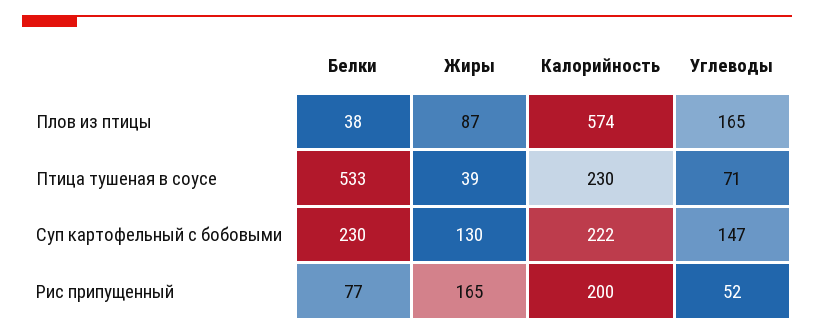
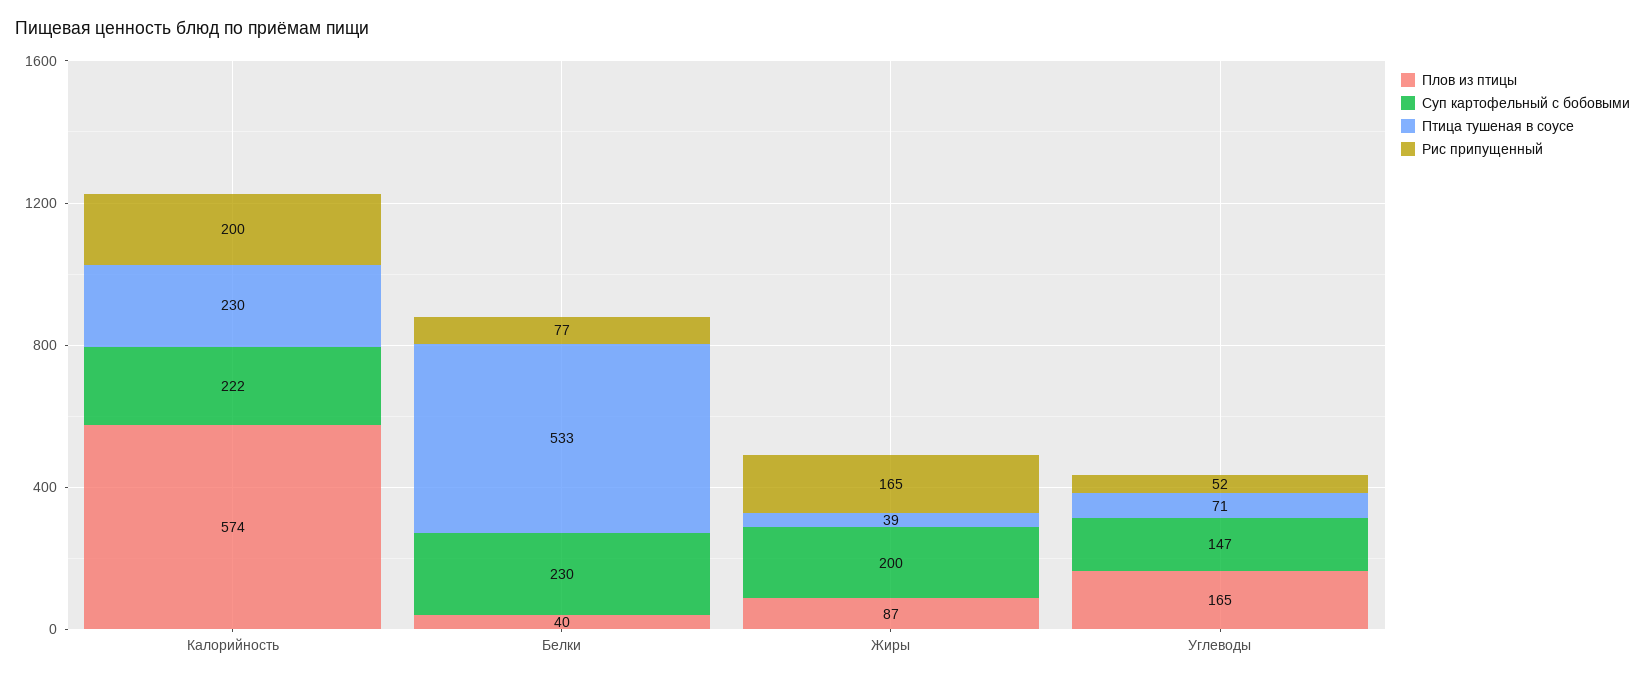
Плов из птицы, Белки: 38 -> 40
Суп картофельный с бобовыми, Жиры: 130 -> 200

